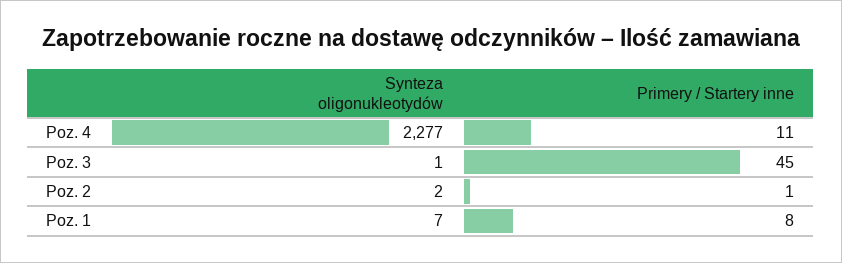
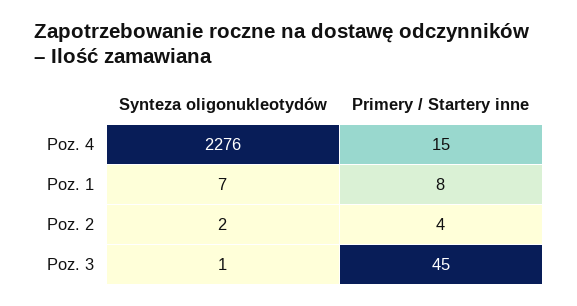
Synteza oligonukleotydów, Poz. 4: 2277 -> 2276
Primery / Startery inne, Poz. 4: 11 -> 15
Primery / Startery inne, Poz. 2: 1 -> 4

